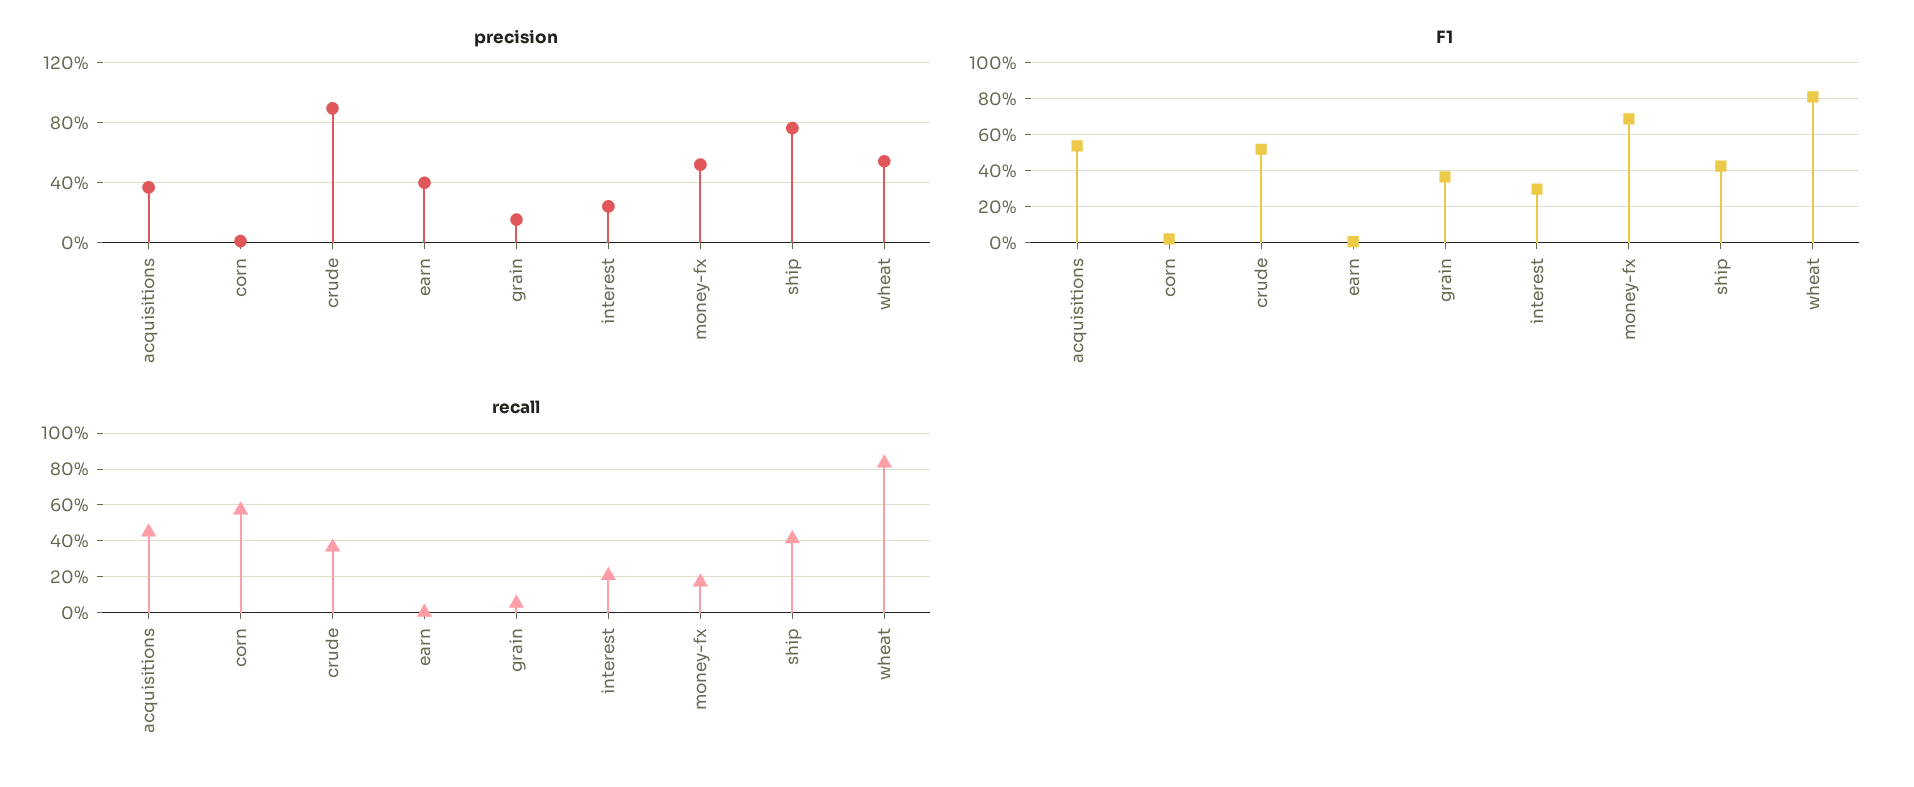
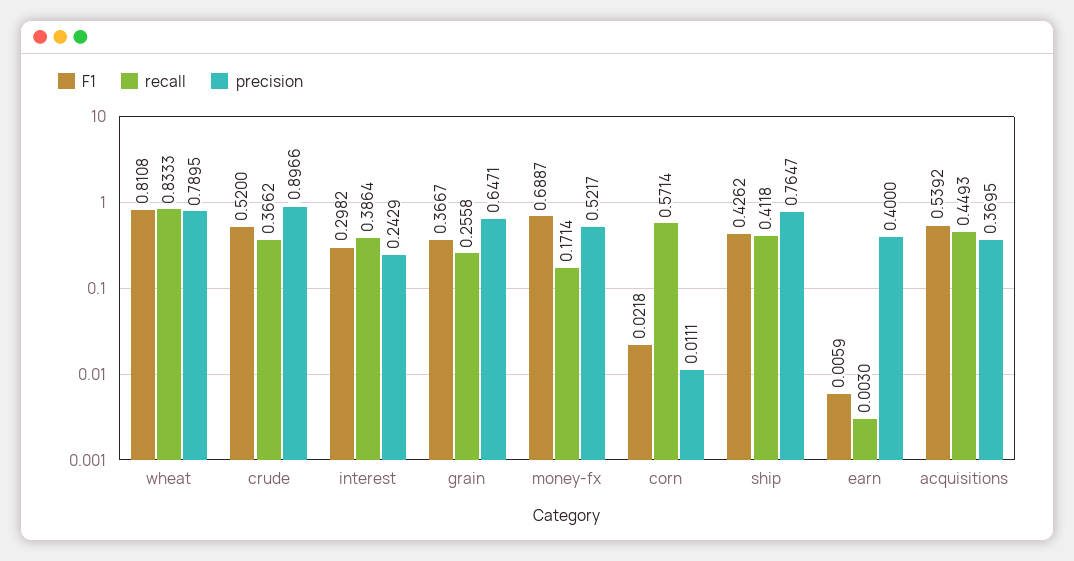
precision, grain: 0.15 -> 0.6471
precision, wheat: 0.55 -> 0.7895
recall, grain: 0.05 -> 0.2558
recall, interest: 0.2 -> 0.3864

